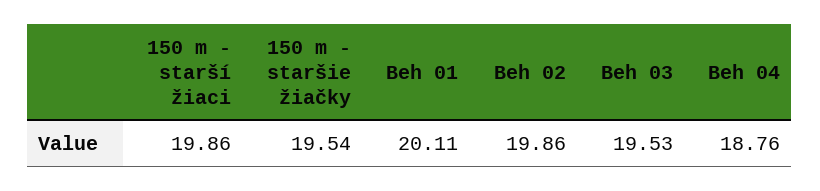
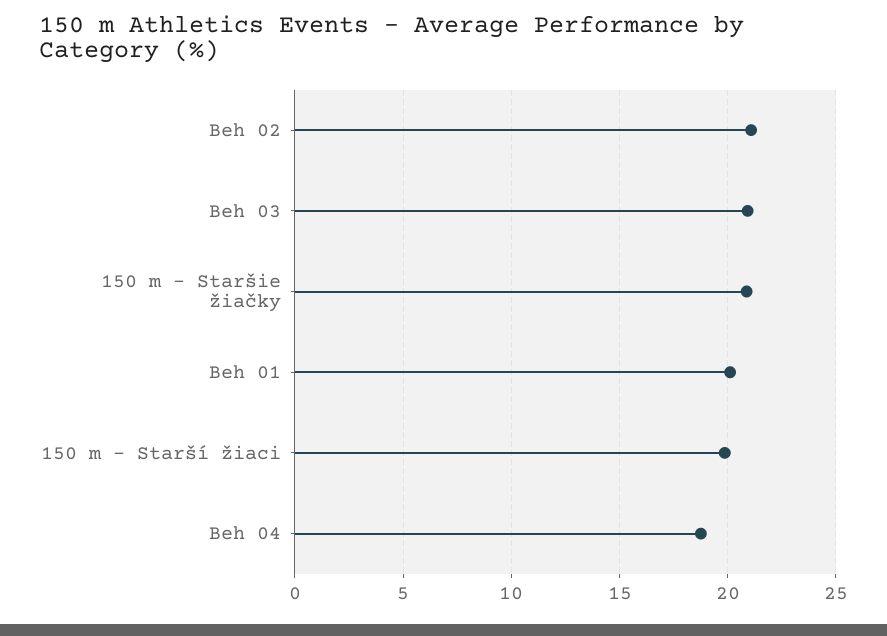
150 m - staršie žiačky: 19.54 -> 21
Beh 02: 19.86 -> 21
Beh 03: 19.53 -> 21

